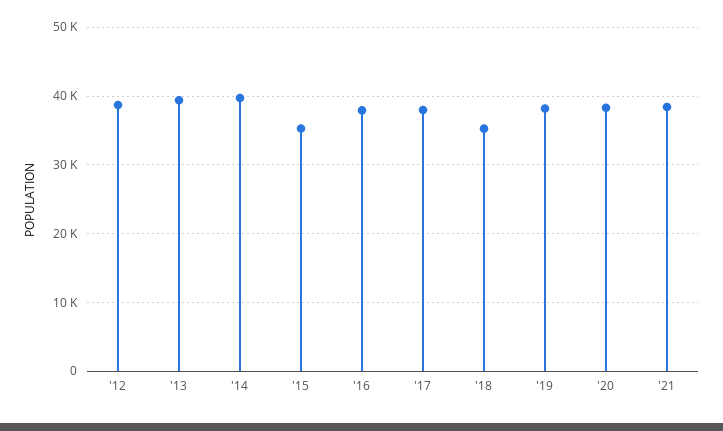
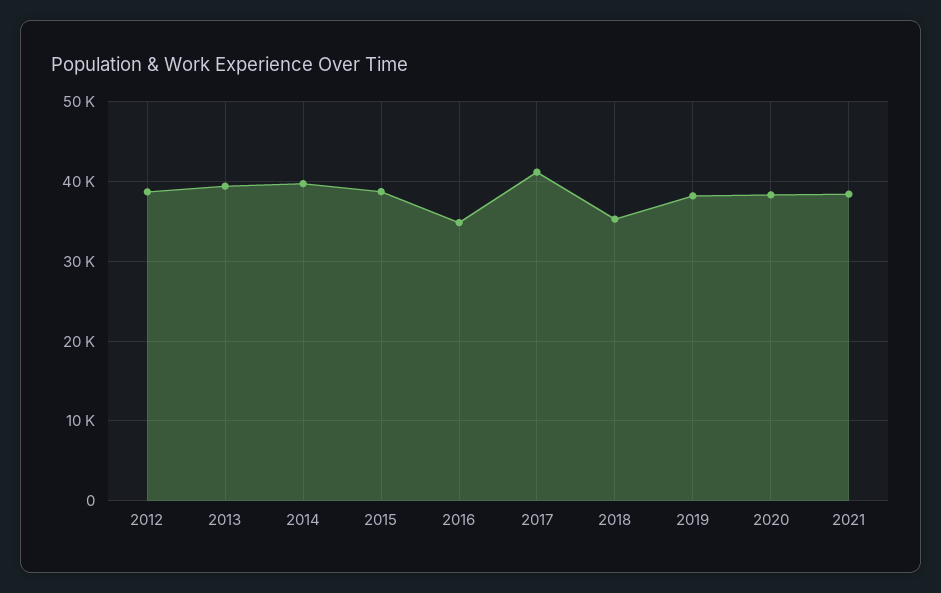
'15: 35000 -> 39000
'16: 38000 -> 35000
'17: 38000 -> 41000

